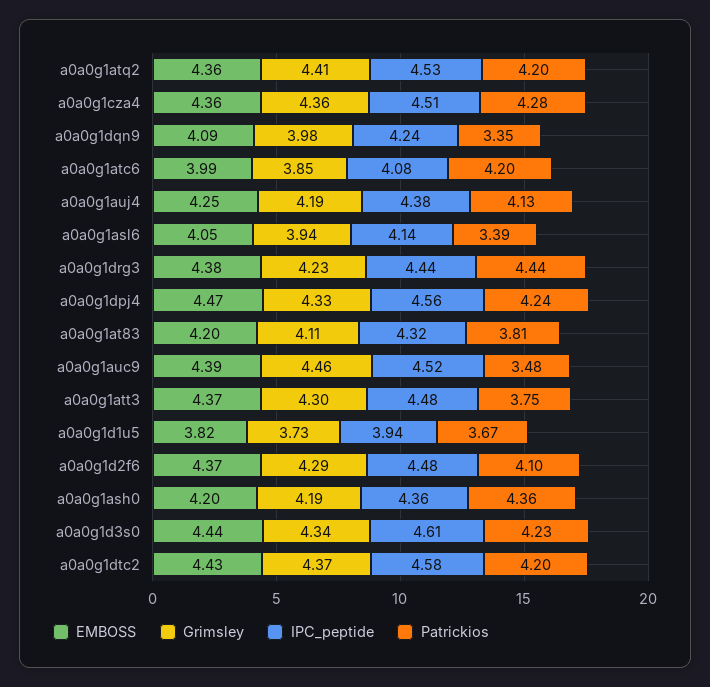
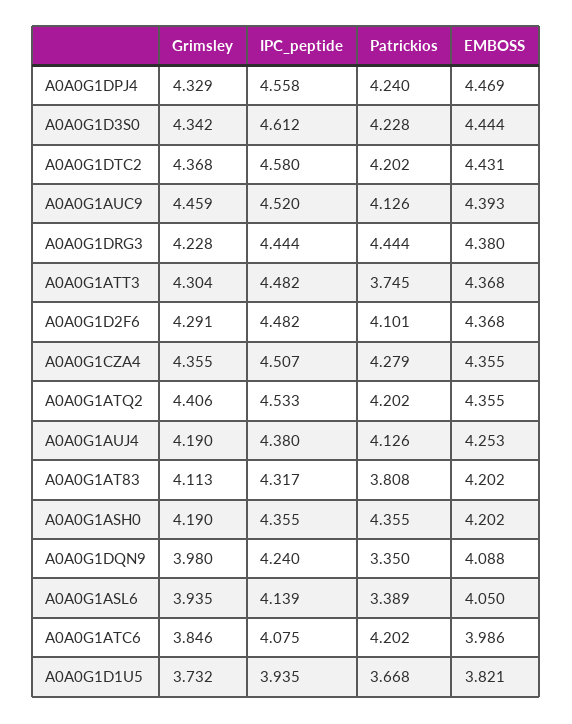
Patrickios, a0a0g1auc9: 3.48 -> 4.126

